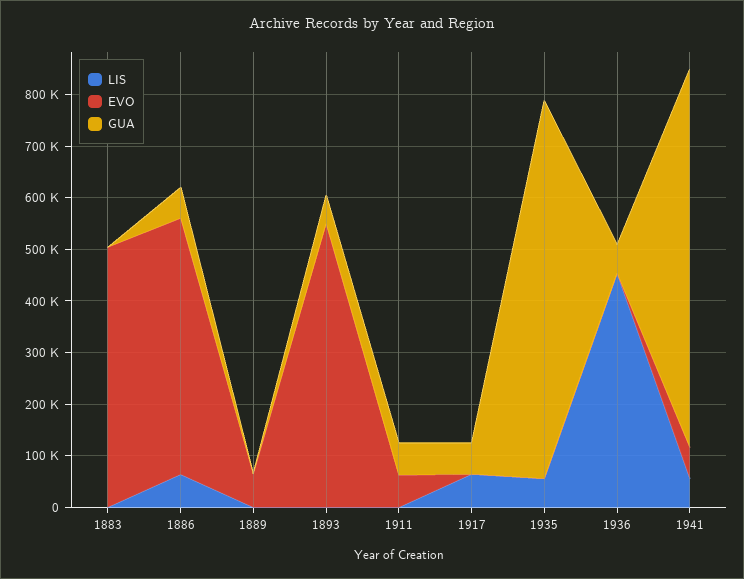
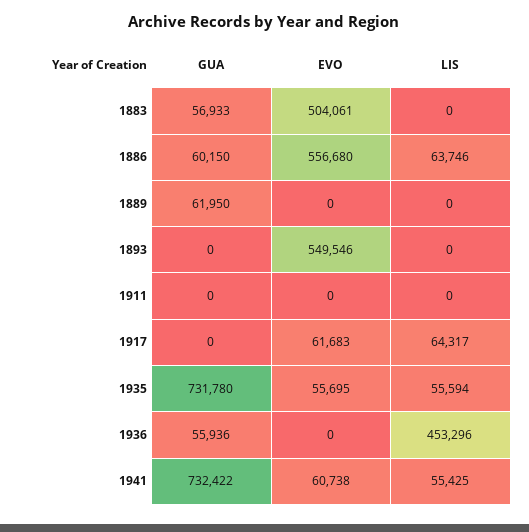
GUA, 1883: 0 -> 56933
EVO, 1886: 500000 -> 556680
EVO, 1889: 60000 -> 0
GUA, 1889: 0 -> 61950
GUA, 1893: 60000 -> 0
EVO, 1911: 60000 -> 0
GUA, 1911: 60000 -> 0
EVO, 1917: 0 -> 61683
GUA, 1917: 60000 -> 0
EVO, 1935: 0 -> 55695

